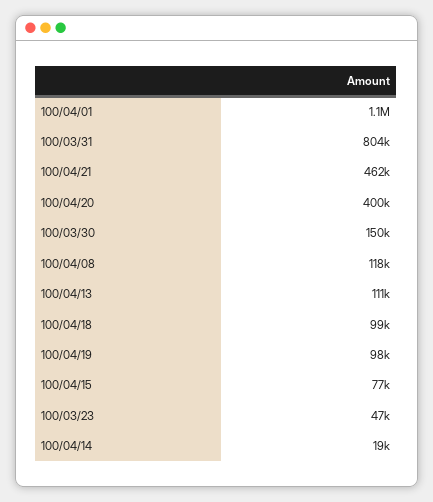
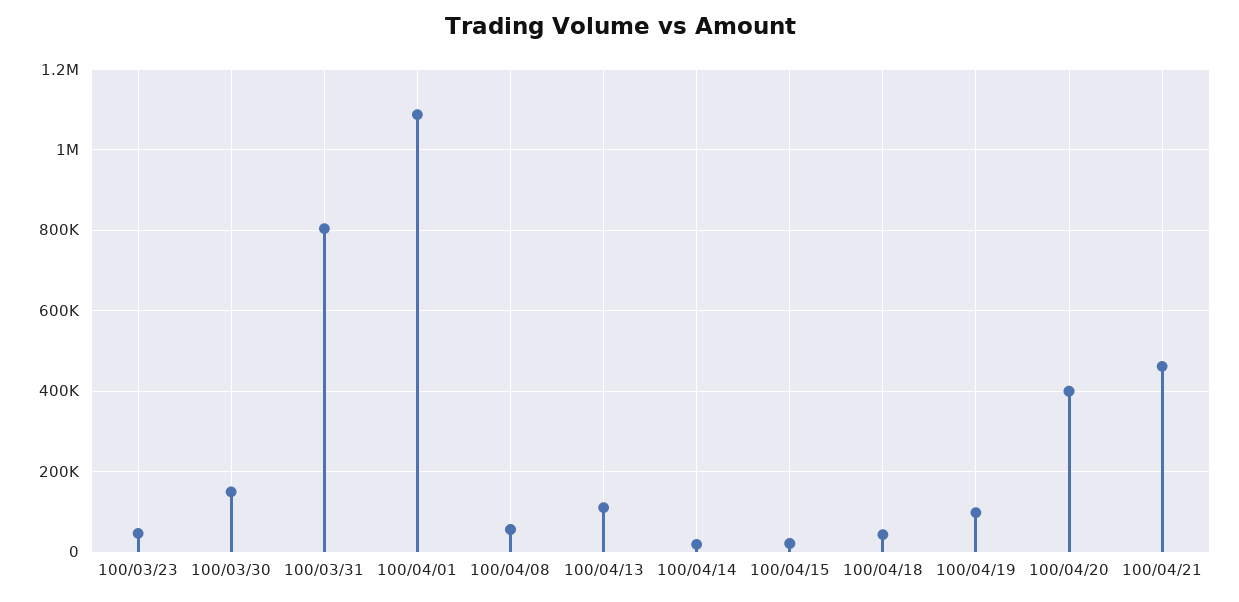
100/04/08: 118000 -> 60000
100/04/18: 99000 -> 40000
100/04/15: 77000 -> 20000

